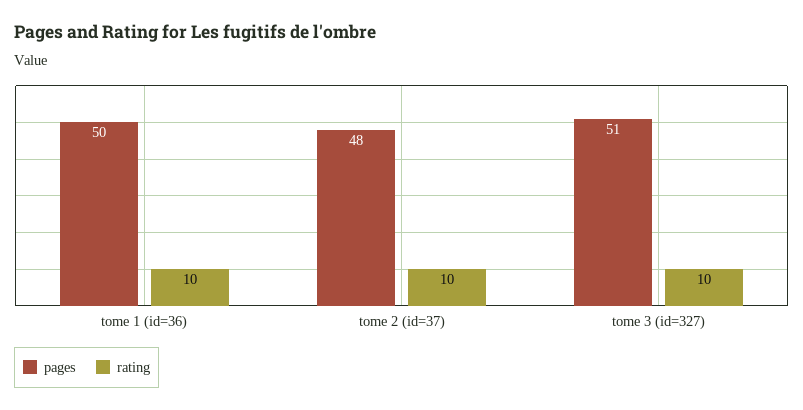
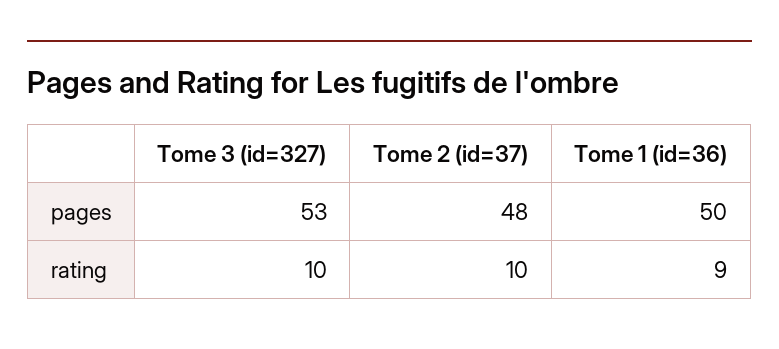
rating, tome 1 (id=36): 10 -> 9
pages, tome 3 (id=327): 51 -> 53

